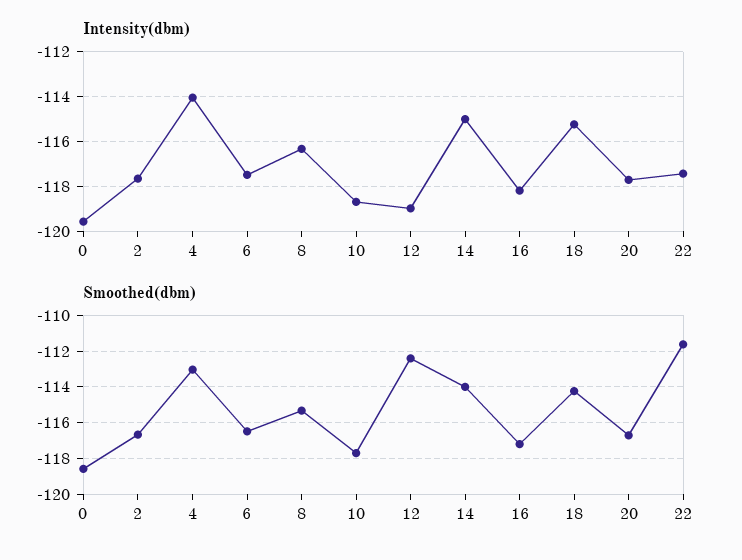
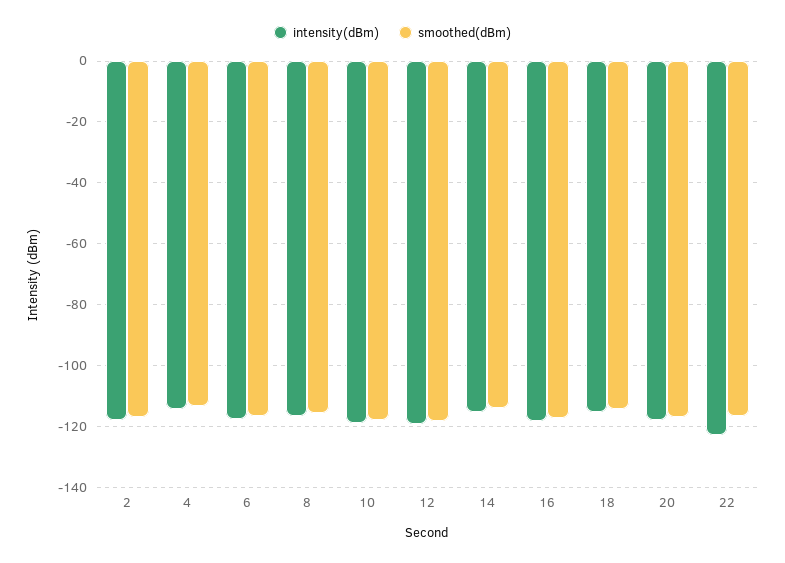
Intensity(dbm), 0: -119.5 -> none
Intensity(dbm), 22: -117.5 -> -122
Smoothed(dbm), 0: -118.5 -> none
Smoothed(dbm), 12: -112.5 -> -118
Smoothed(dbm), 22: -111.5 -> -116

